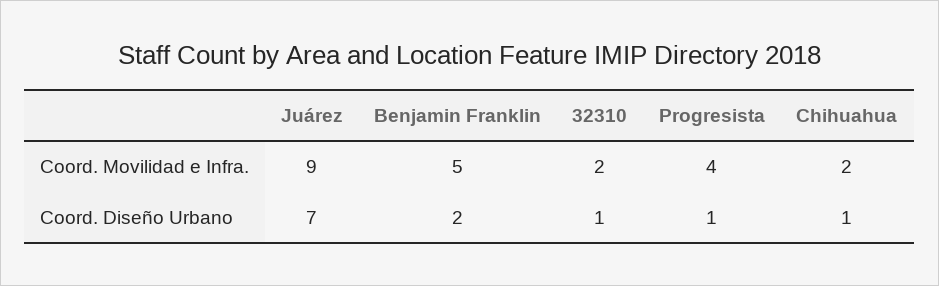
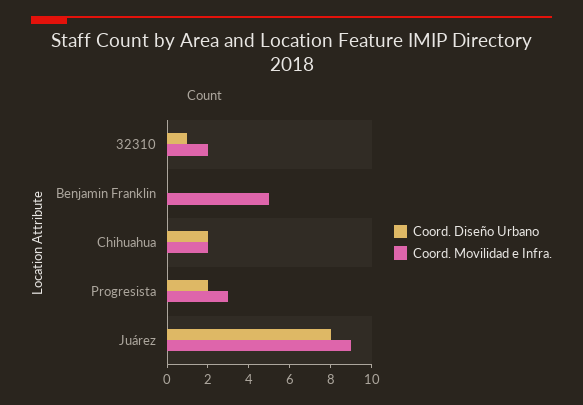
Coord. Movilidad e Infra., Progresista: 4 -> 3
Coord. Diseño Urbano, Juárez: 7 -> 8
Coord. Diseño Urbano, Benjamin Franklin: 2 -> 0
Coord. Diseño Urbano, Progresista: 1 -> 2
Coord. Diseño Urbano, Chihuahua: 1 -> 2

